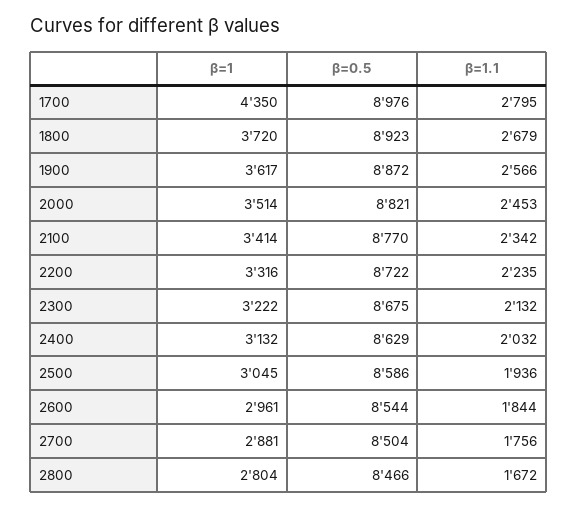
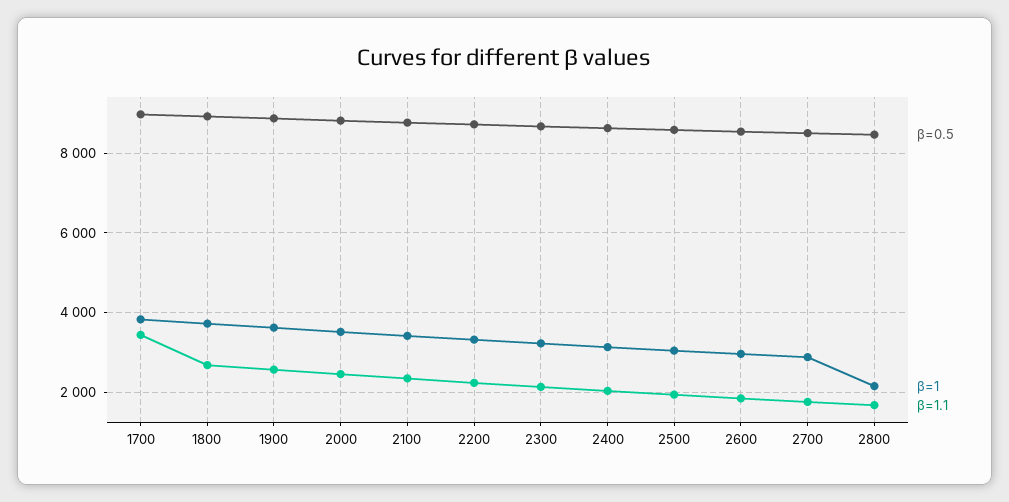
β=1, 1700: 4350 -> 3800
β=1.1, 1700: 2795 -> 3400
β=1, 2800: 2804 -> 2200

